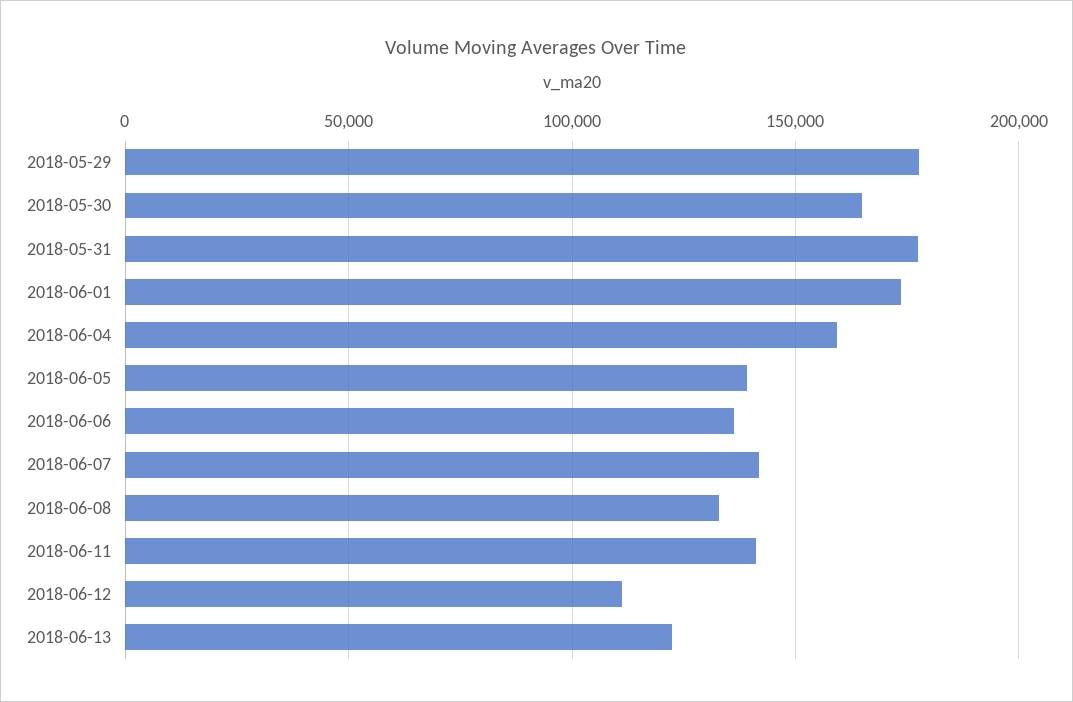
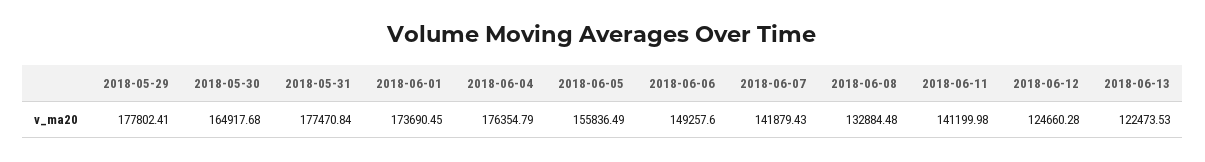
2018-06-04: 160000 -> 176354.79
2018-06-05: 140000 -> 155836.49
2018-06-06: 135000 -> 149257.6
2018-06-12: 110000 -> 124660.28

